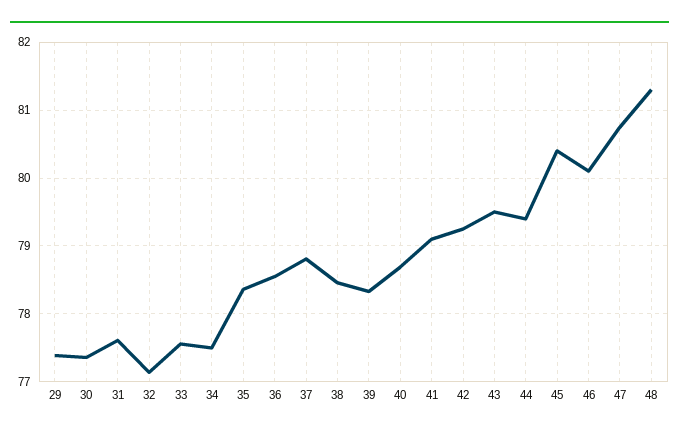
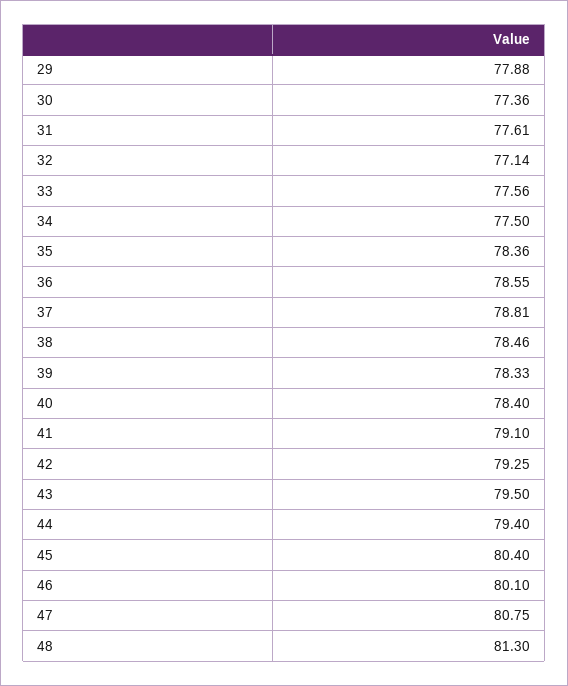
29: 77.4 -> 77.88
40: 78.7 -> 78.4

